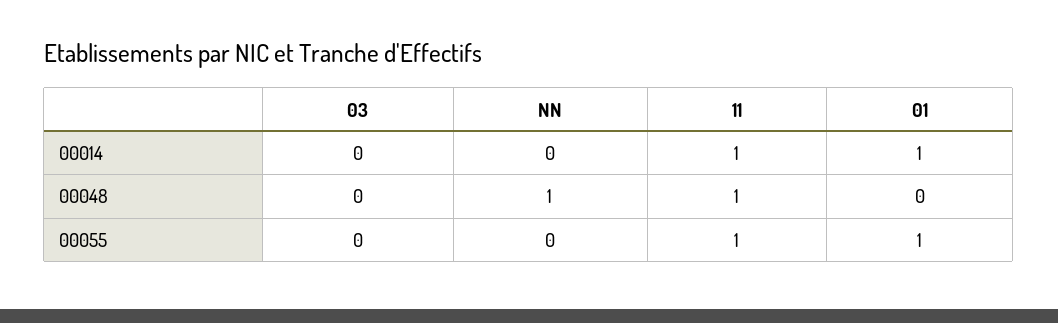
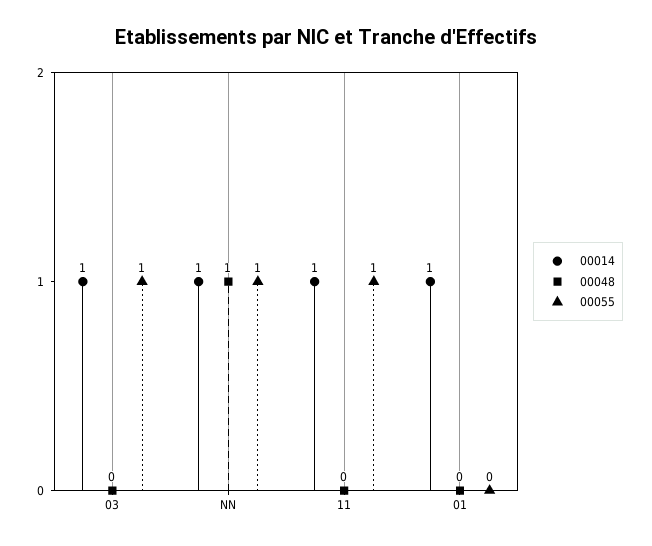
00014, 03: 0 -> 1
00014, NN: 0 -> 1
00048, 11: 1 -> 0
00055, 03: 0 -> 1
00055, NN: 0 -> 1
00055, 01: 1 -> 0

